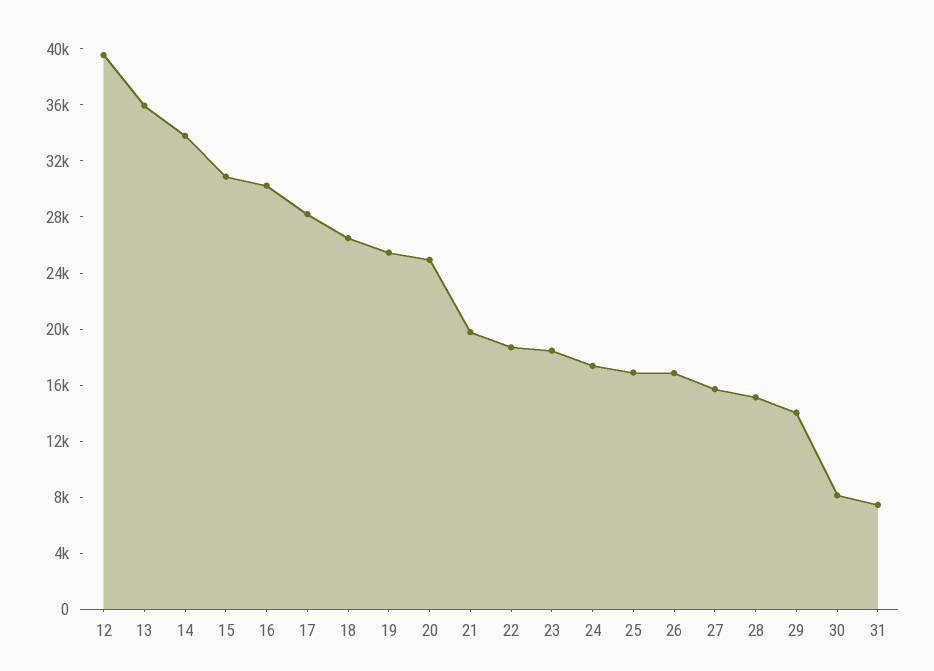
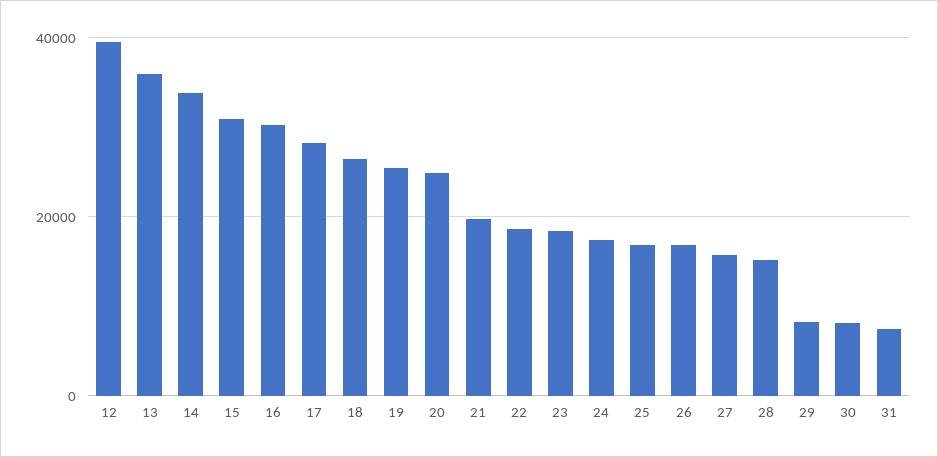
29: 14000 -> 8000

